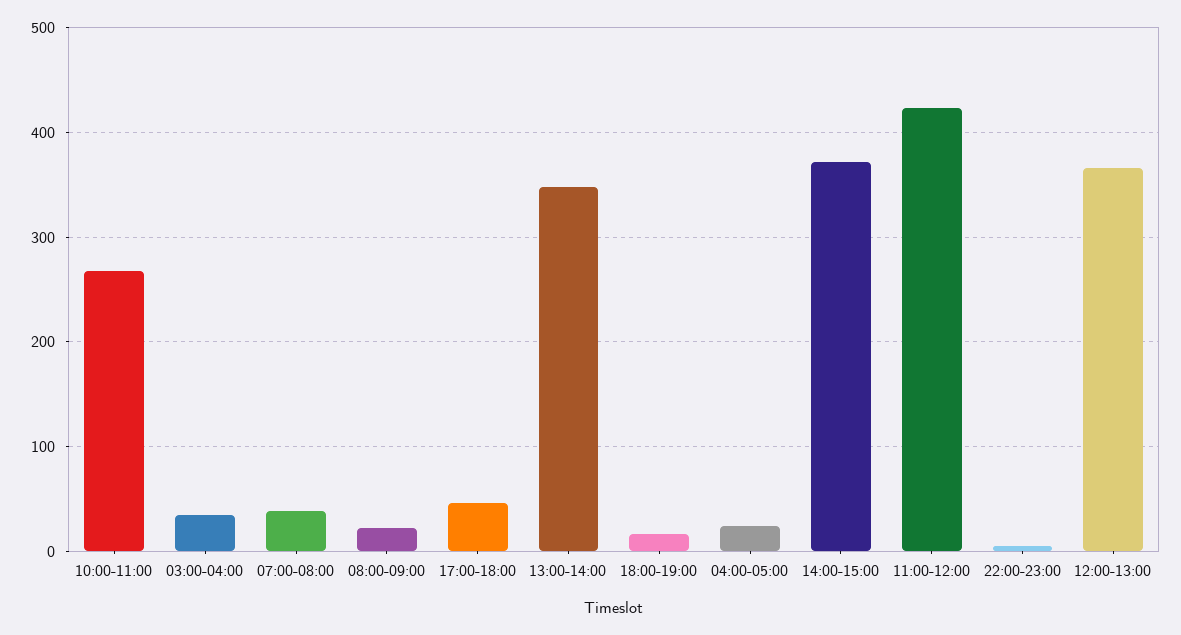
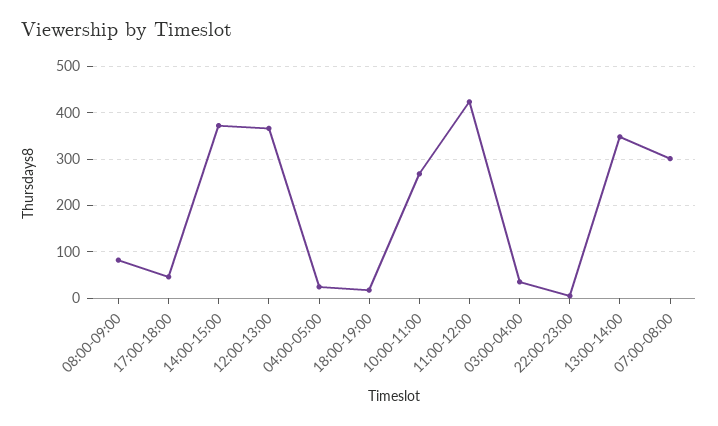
07:00-08:00: 40 -> 300
08:00-09:00: 20 -> 80

